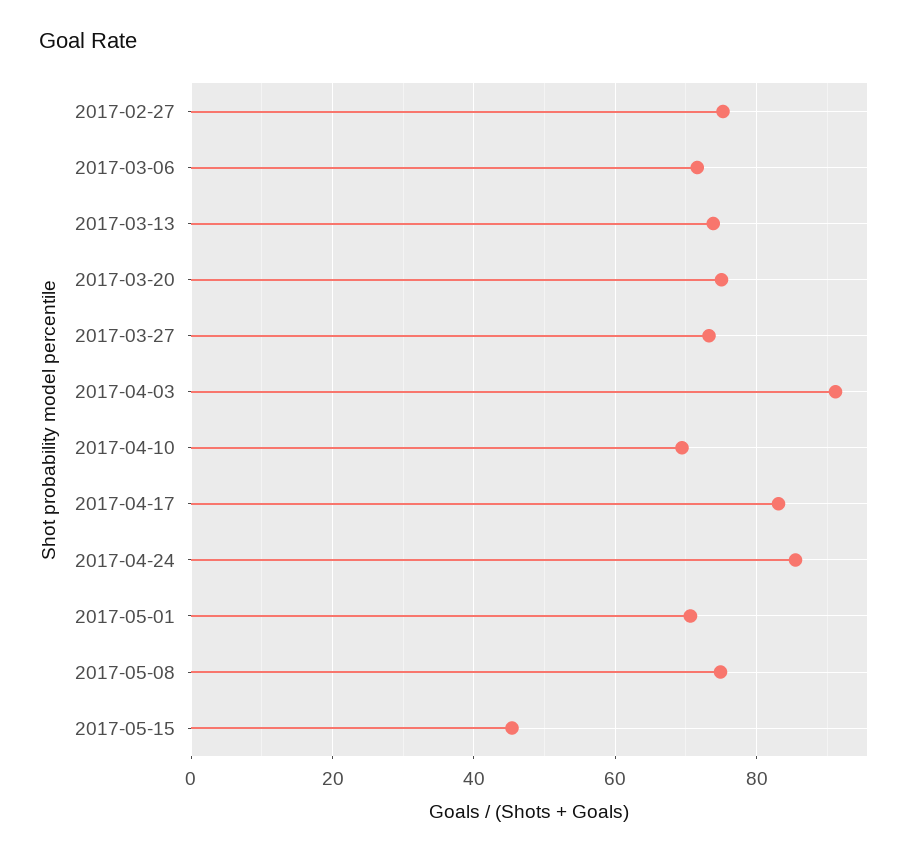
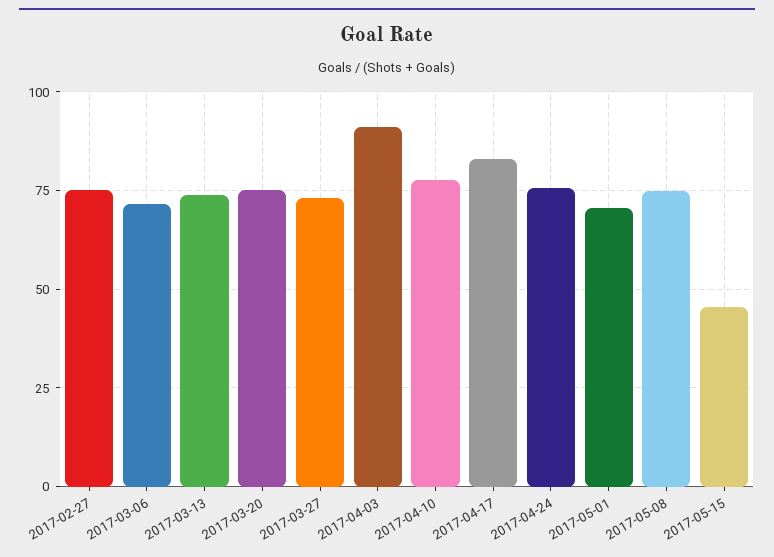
2017-04-10: 70 -> 77.5
2017-04-24: 86 -> 75

